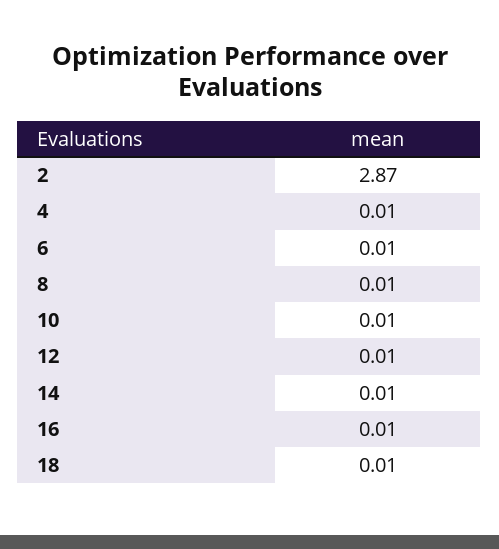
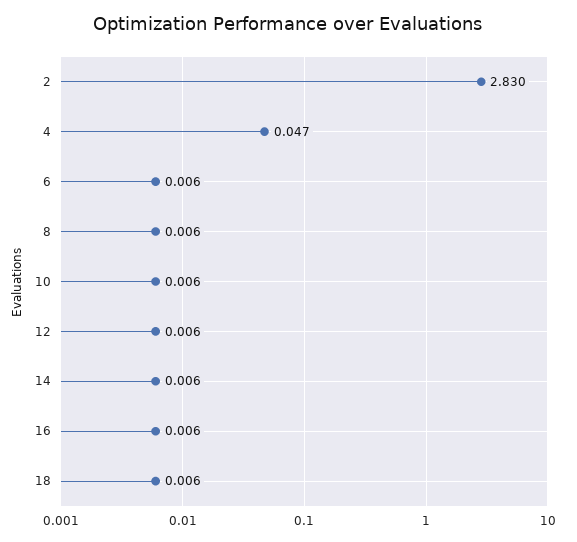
2: 2.87 -> 2.83
4: 0.01 -> 0.047

